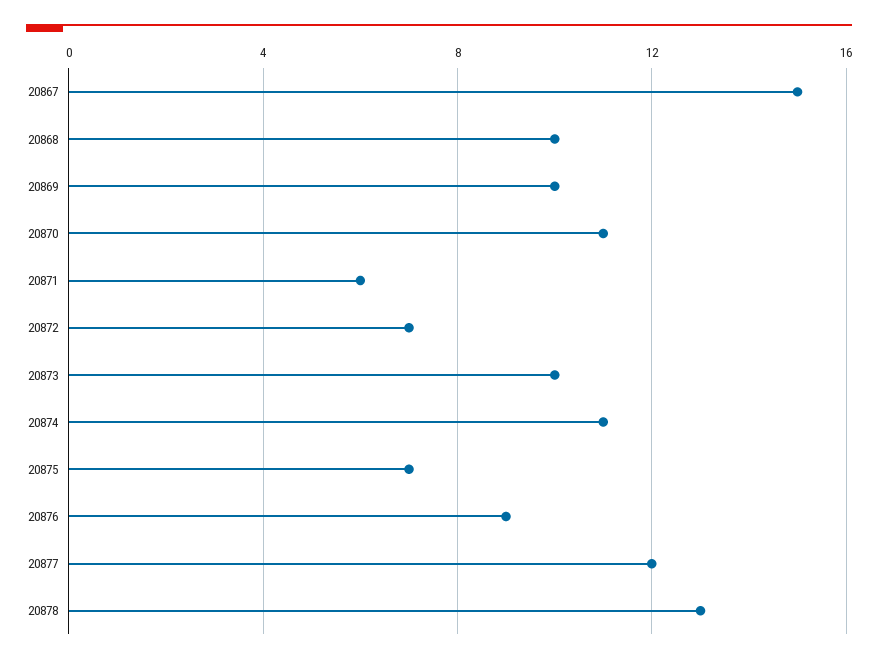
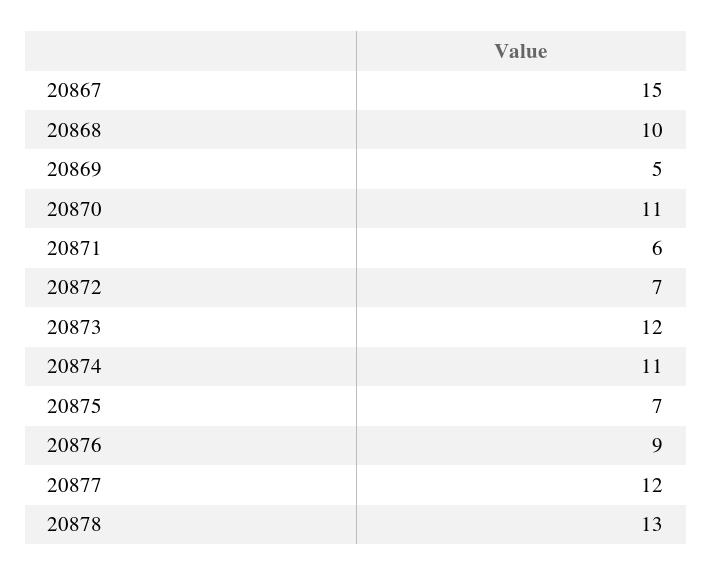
20869: 10 -> 5
20873: 10 -> 12

